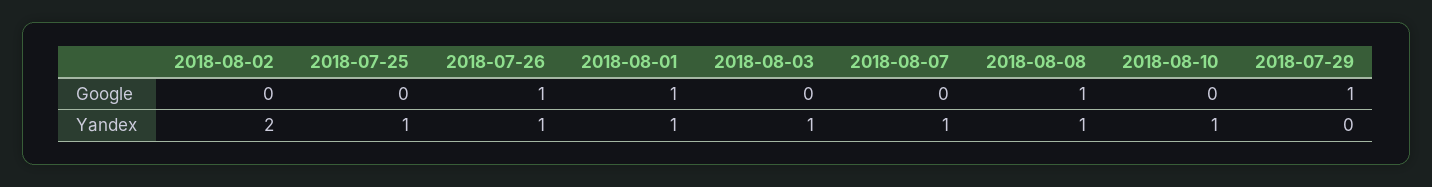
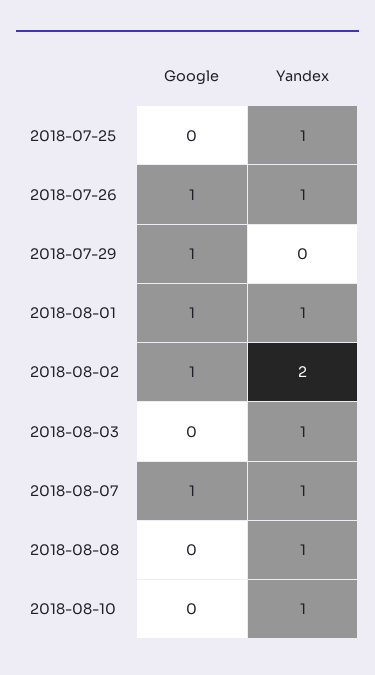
2018-08-02, Google: 0 -> 1
2018-08-07, Google: 0 -> 1
2018-08-08, Google: 1 -> 0

